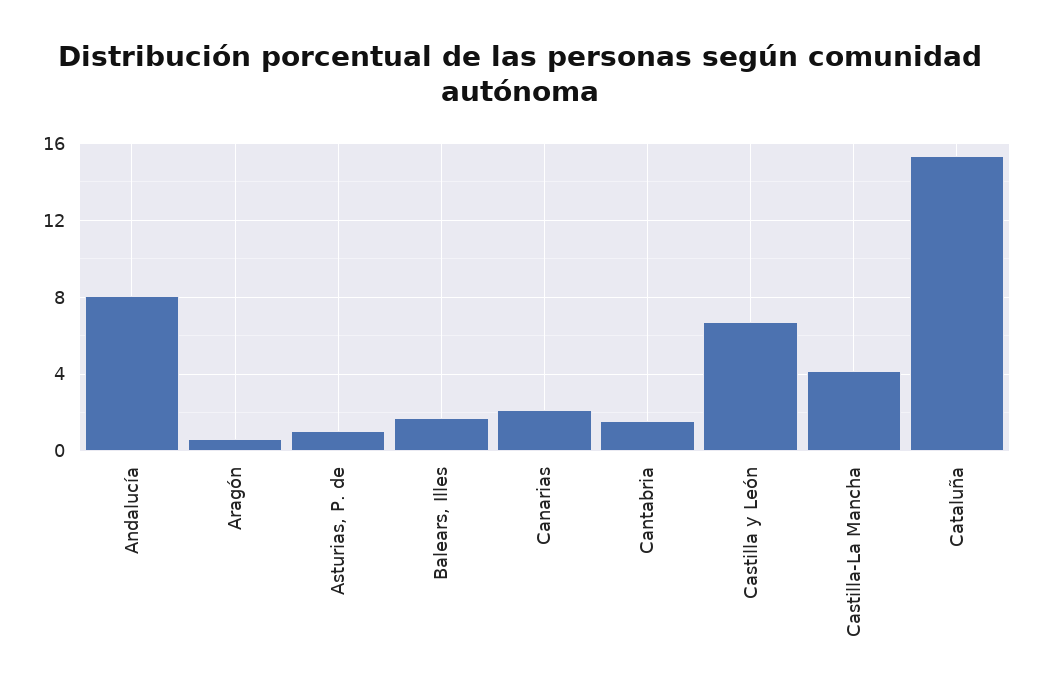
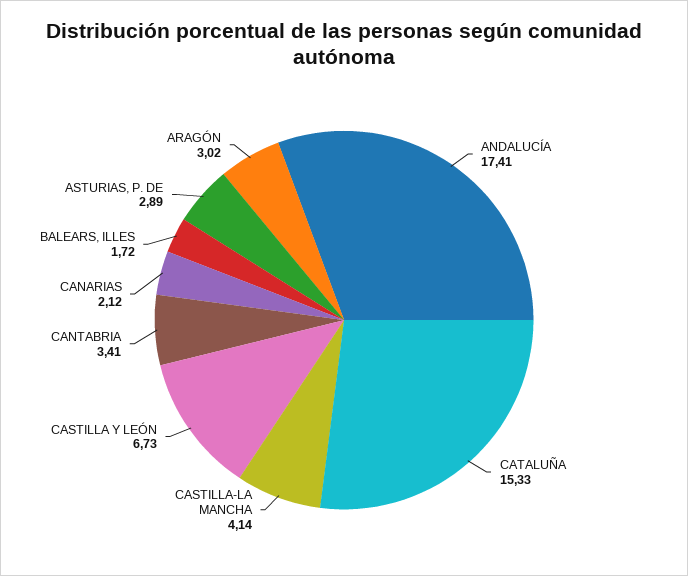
Andalucía: 8 -> 17.41
Aragón: 0.5 -> 3.02
Asturias, P. de: 1 -> 2.89
Cantabria: 1.5 -> 3.41

